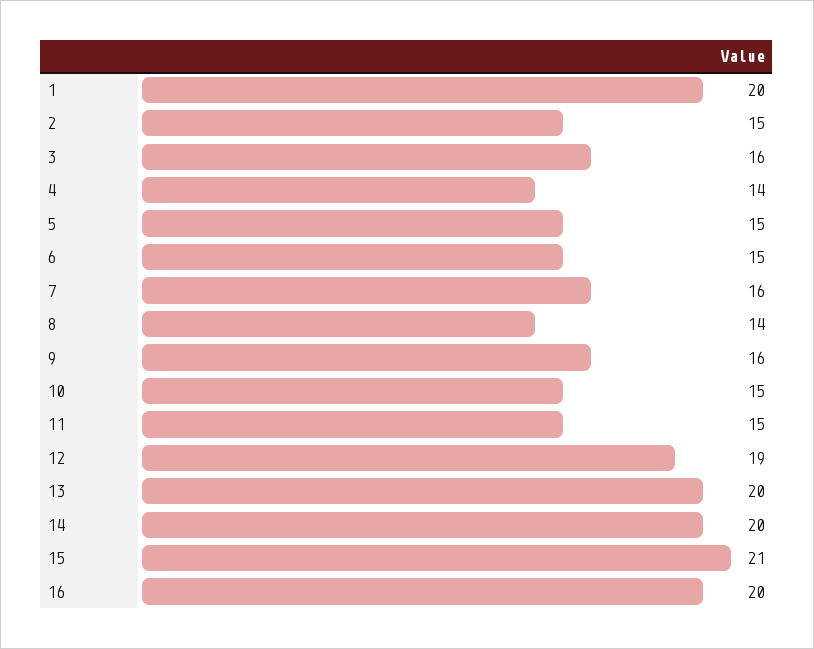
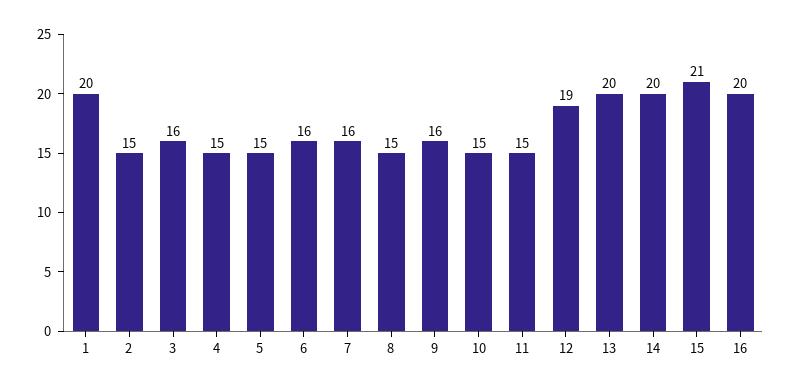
4: 14 -> 15
6: 15 -> 16
8: 14 -> 15

